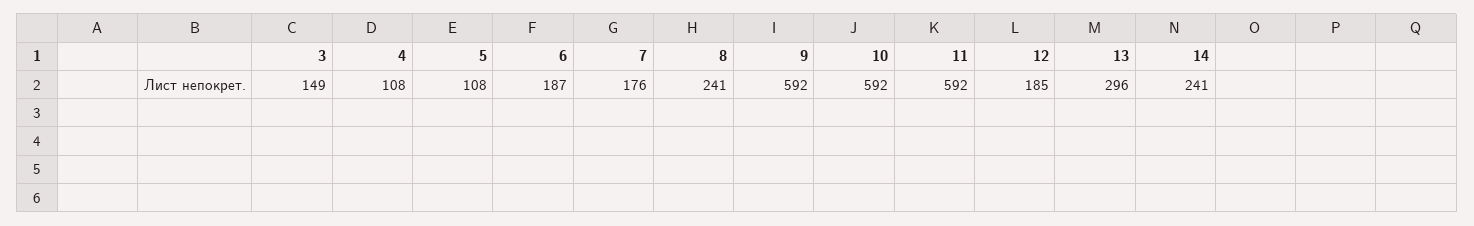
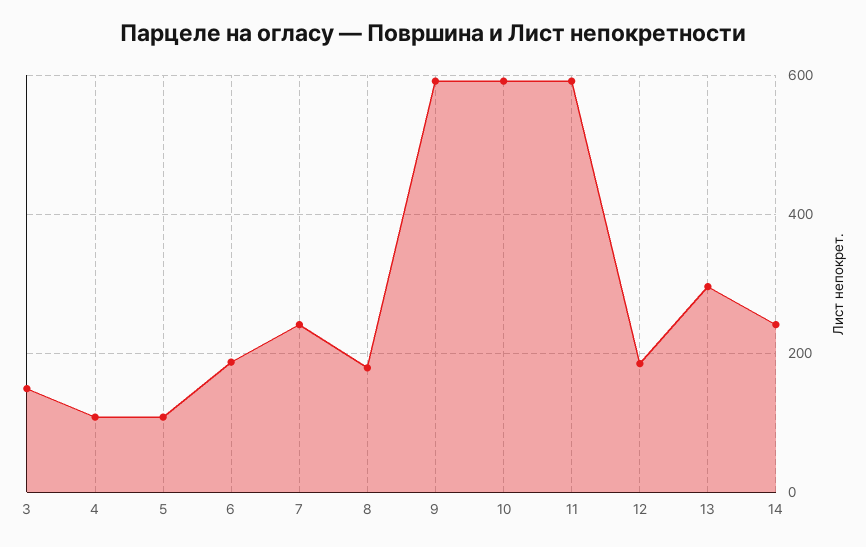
7: 176 -> 240
8: 241 -> 180

